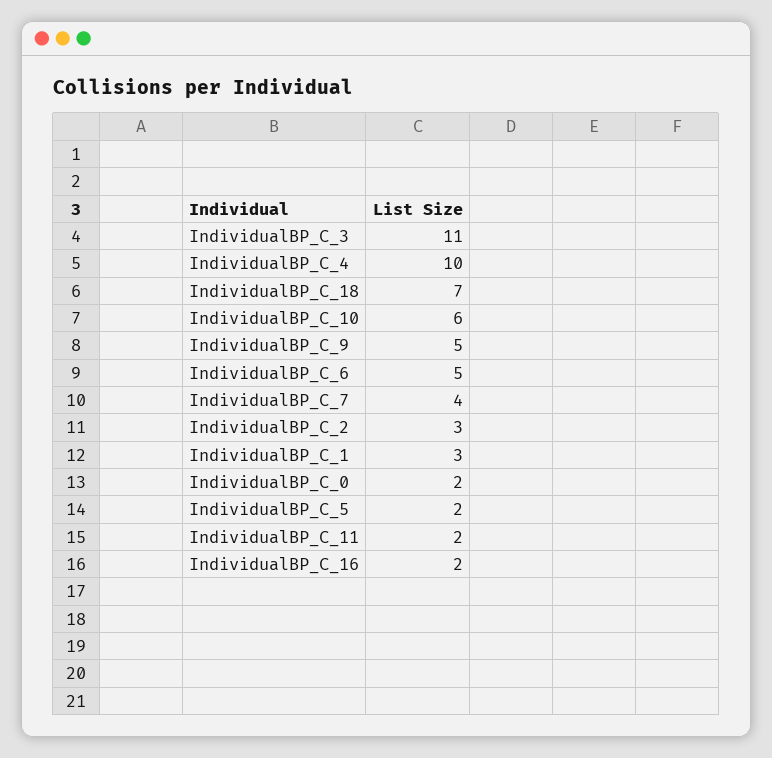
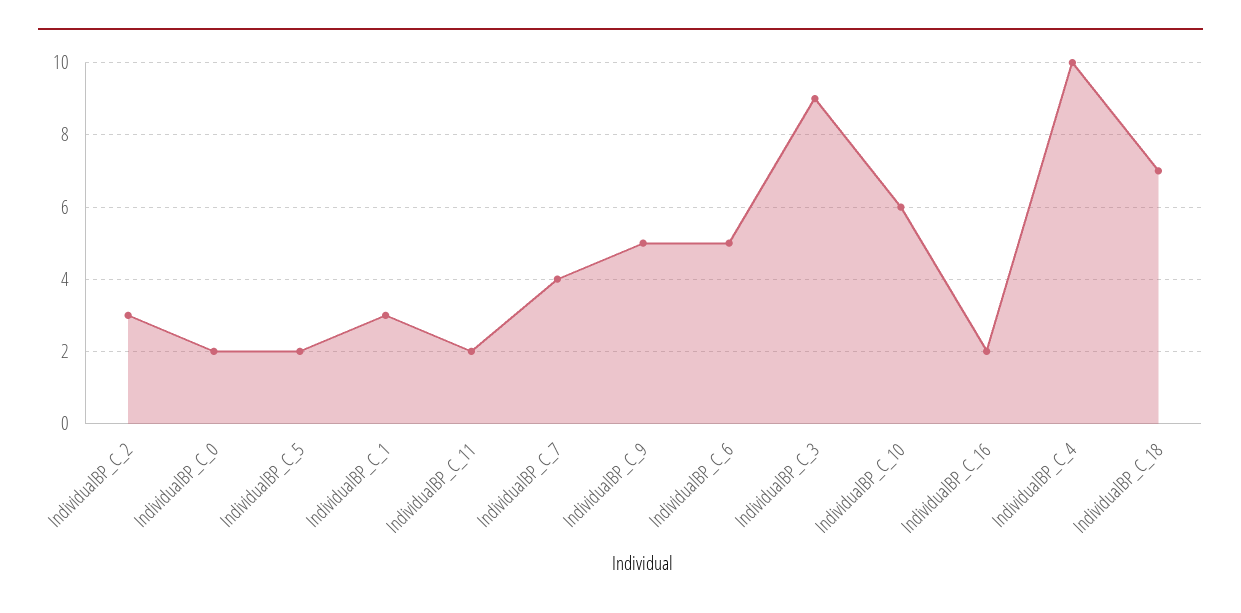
IndividualBP_C_3: 11 -> 9

